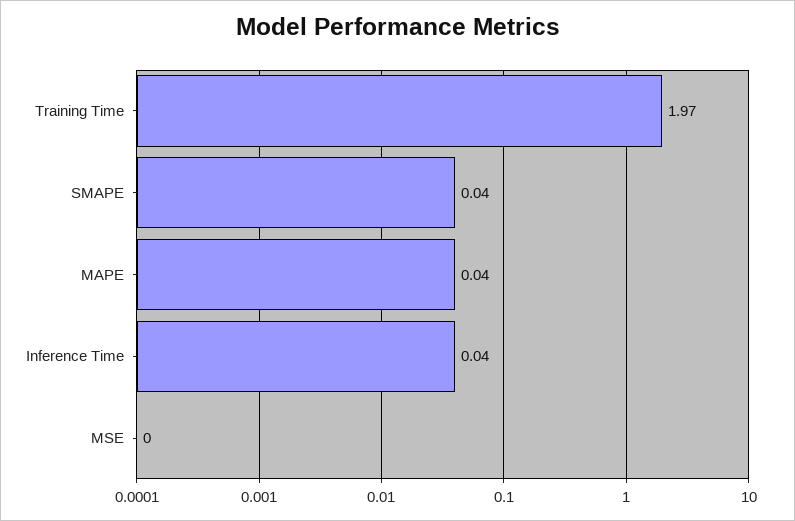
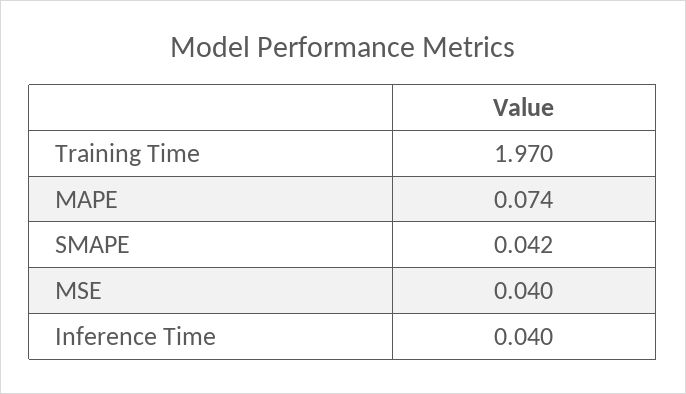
MAPE: 0.04 -> 0.074
MSE: 0 -> 0.04

